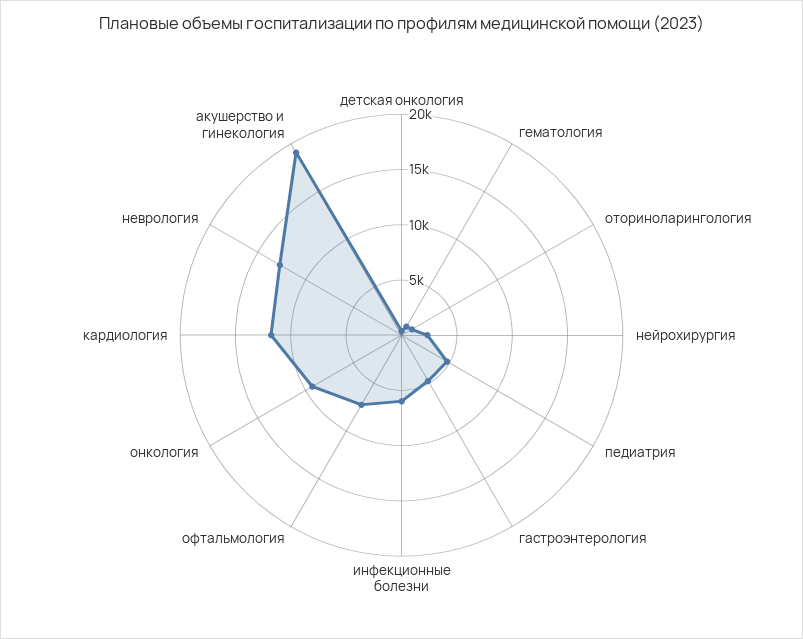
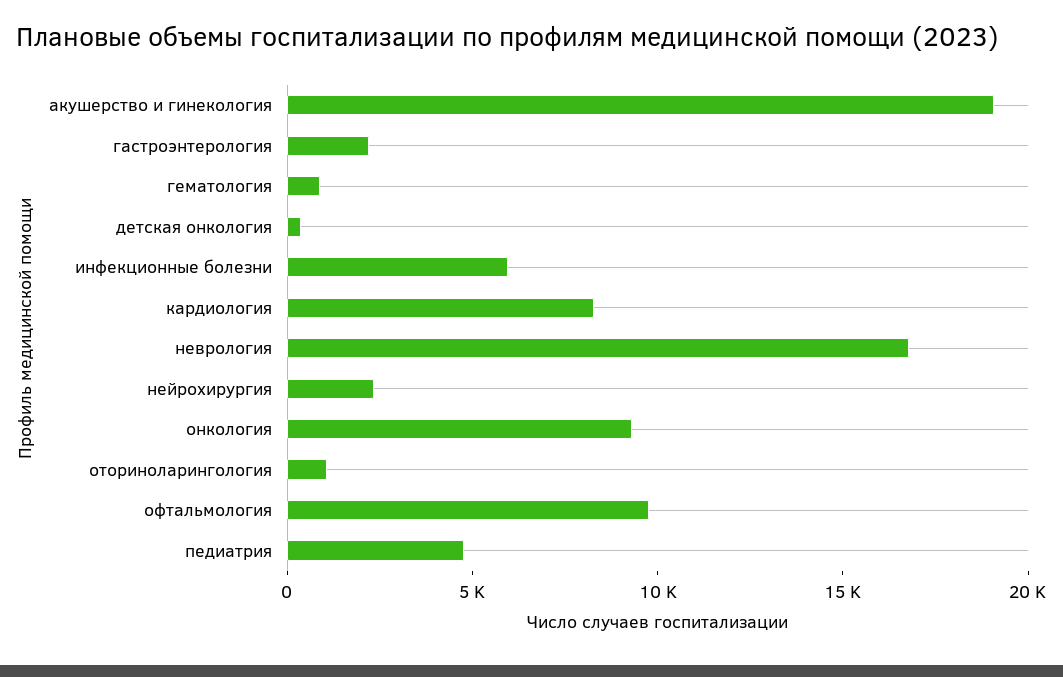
гастроэнтерология: 5000 -> 2000
офтальмология: 7000 -> 10000
кардиология: 12000 -> 8000
неврология: 13000 -> 17000

